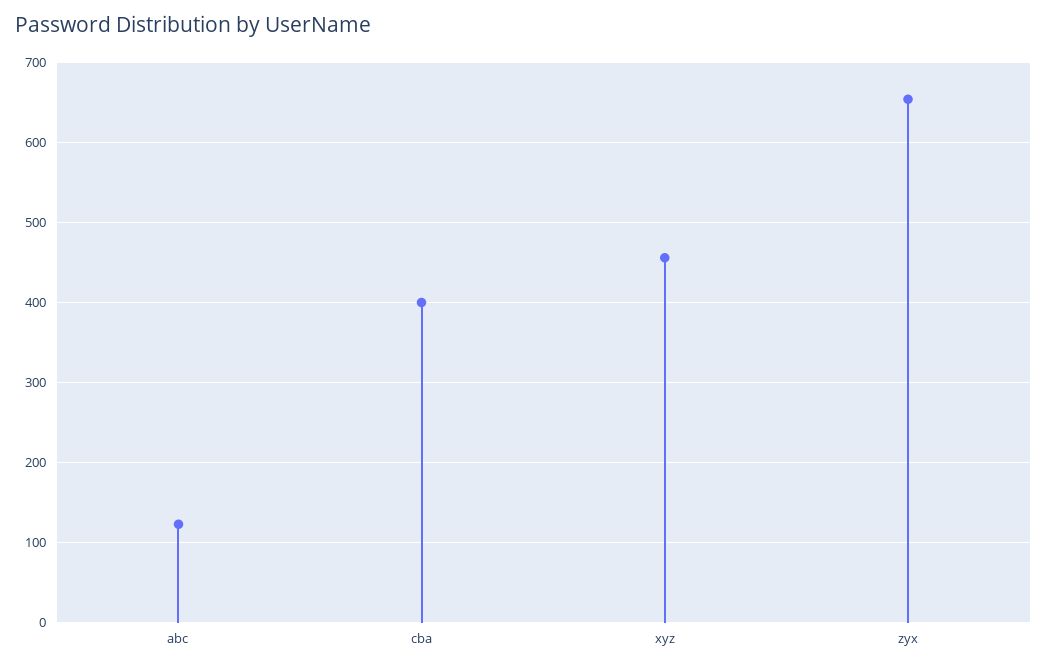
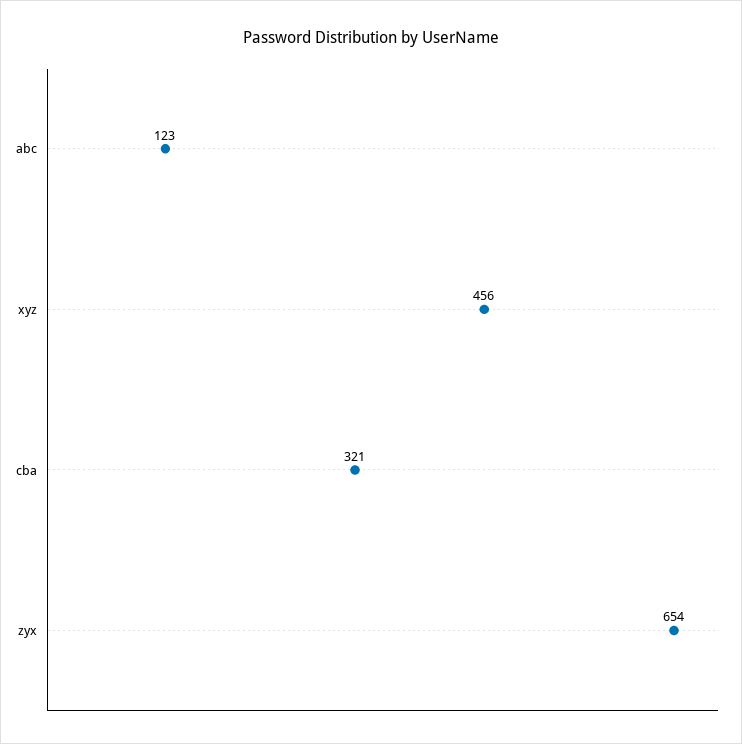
cba: 400 -> 321

